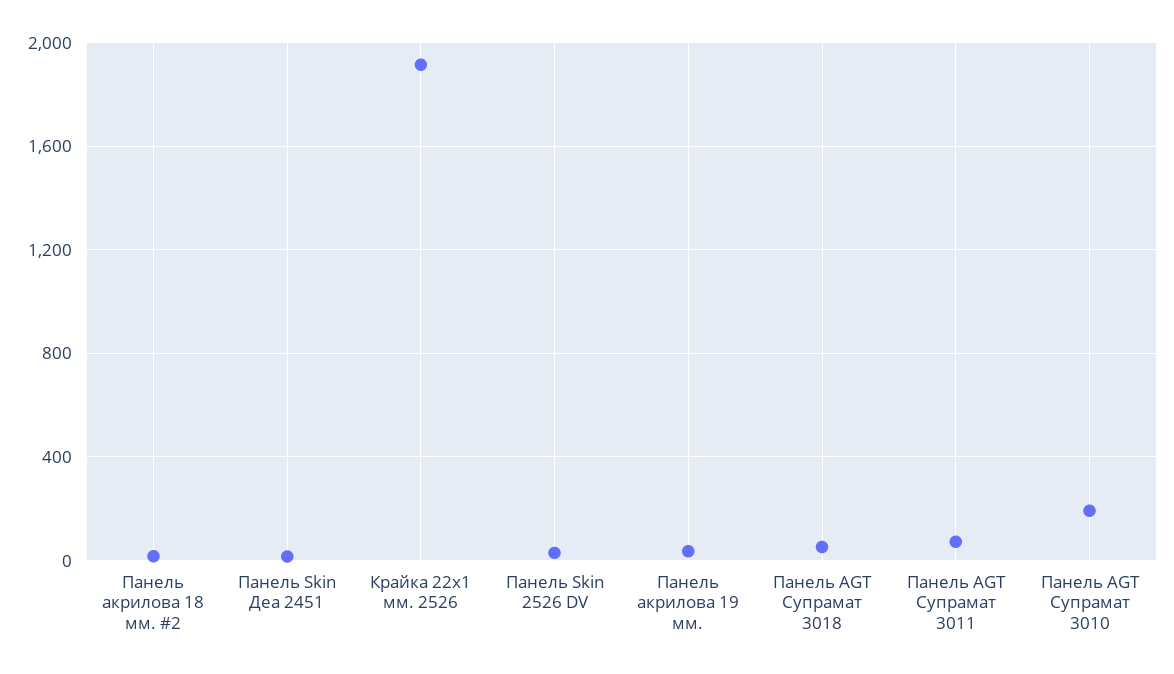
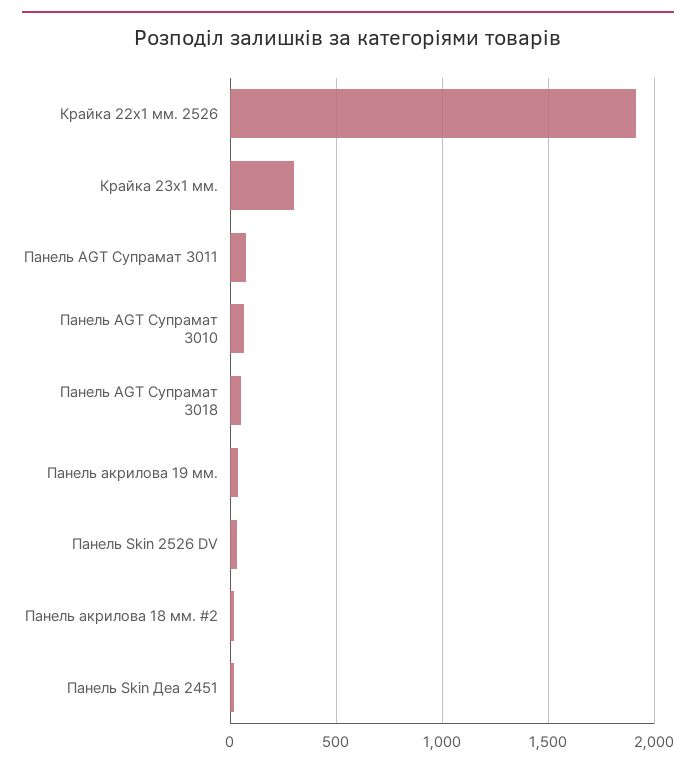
Панель AGT Супрамат 3010: 200 -> 50
Крайка 23x1 мм.: none -> 300

